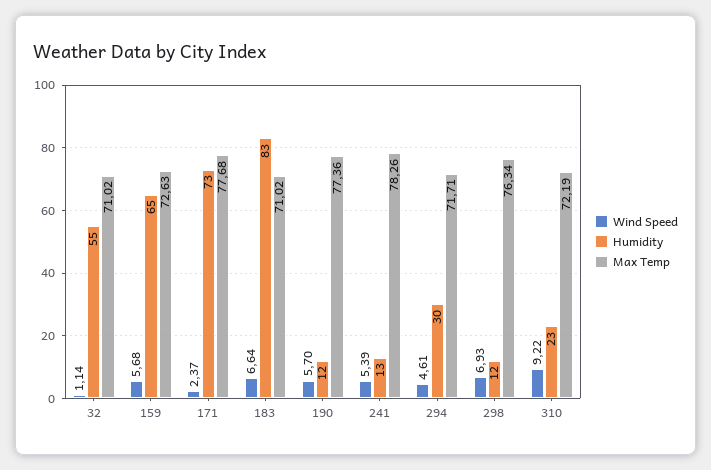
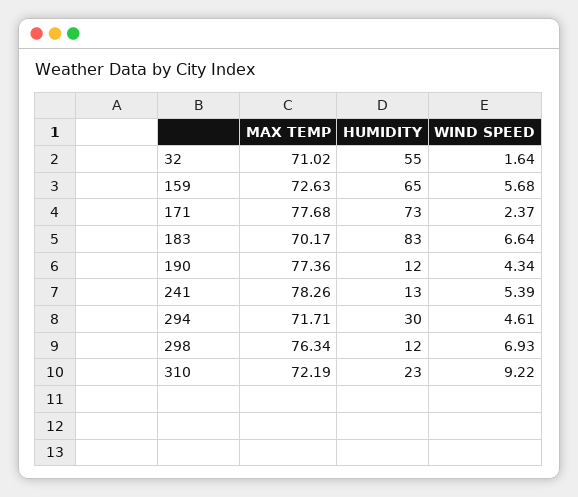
Wind Speed, 32: 1.14 -> 1.64
Max Temp, 183: 71.02 -> 70.17
Wind Speed, 190: 5.7 -> 4.34

